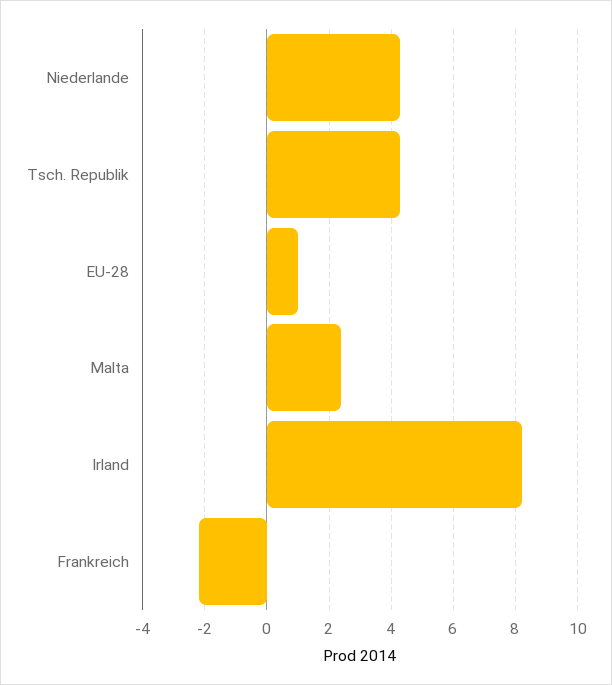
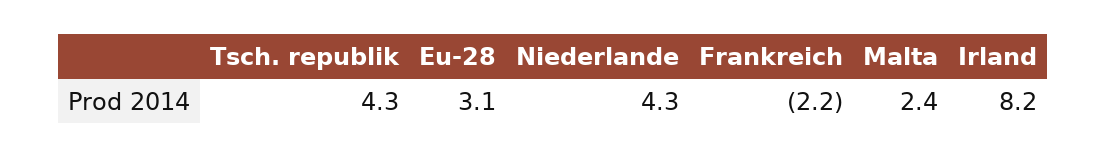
EU-28: 1 -> 3.1

